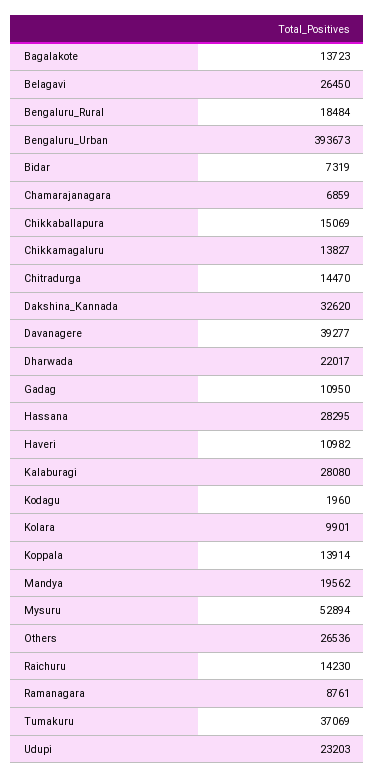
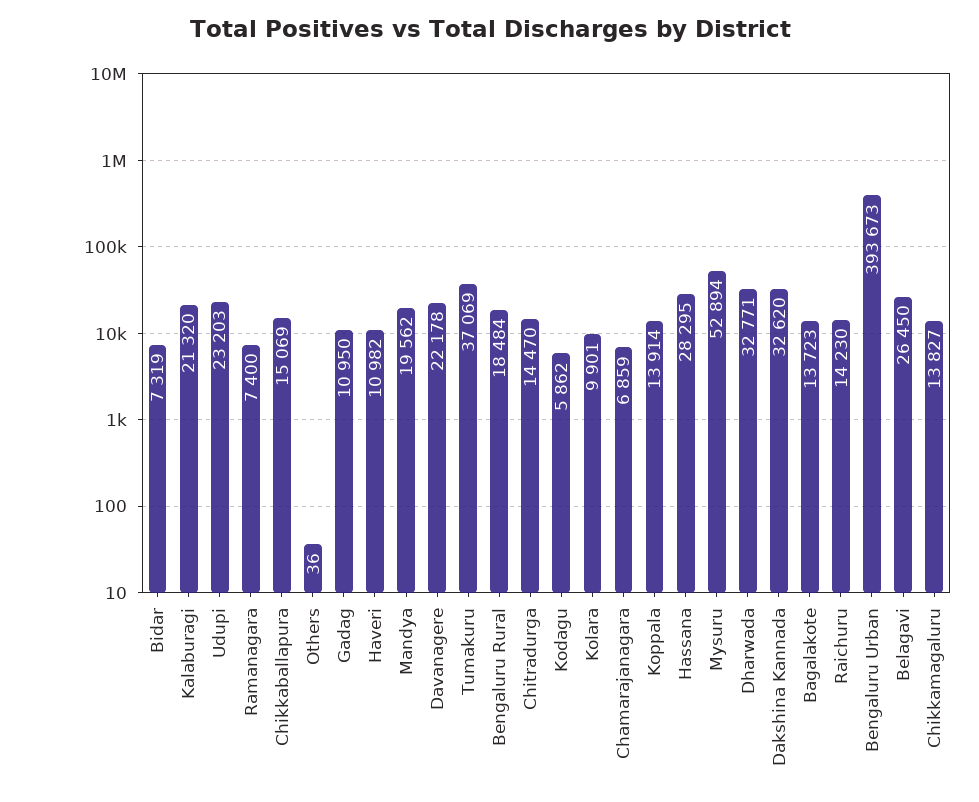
Davanagere: 39277 -> 22178
Dharwada: 22017 -> 32771
Kalaburagi: 28080 -> 21320
Kodagu: 1960 -> 5862
Others: 26536 -> 36
Ramanagara: 8761 -> 7400

